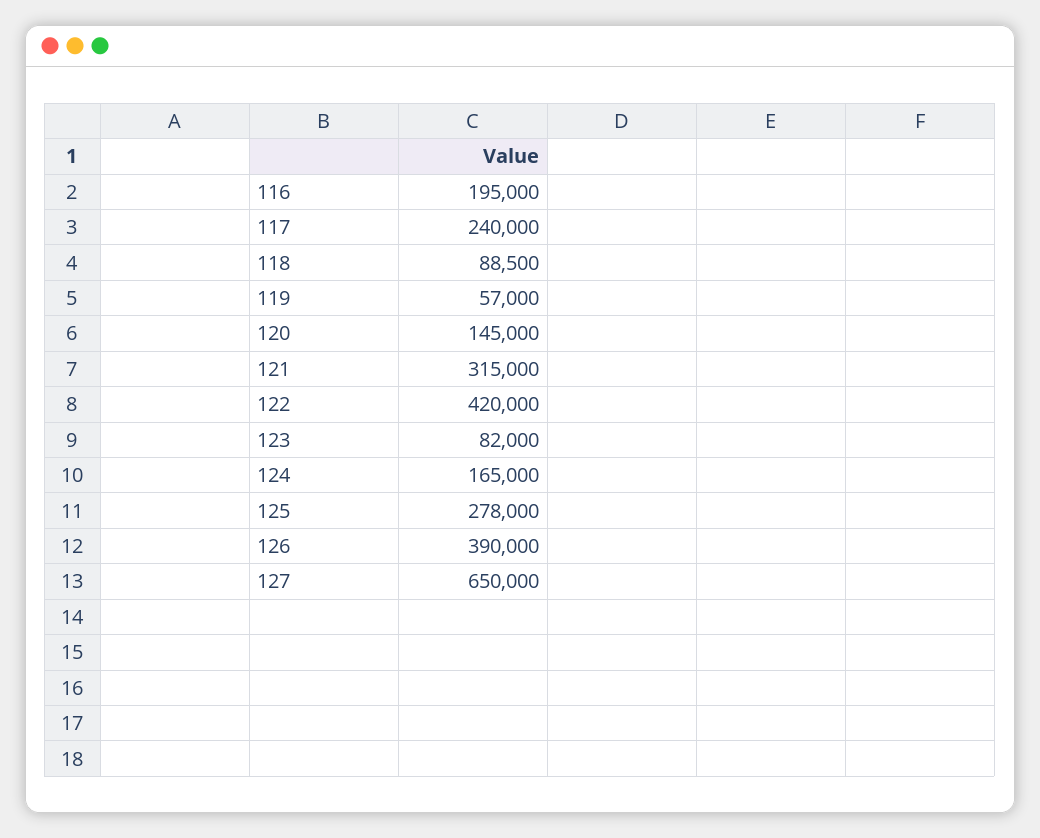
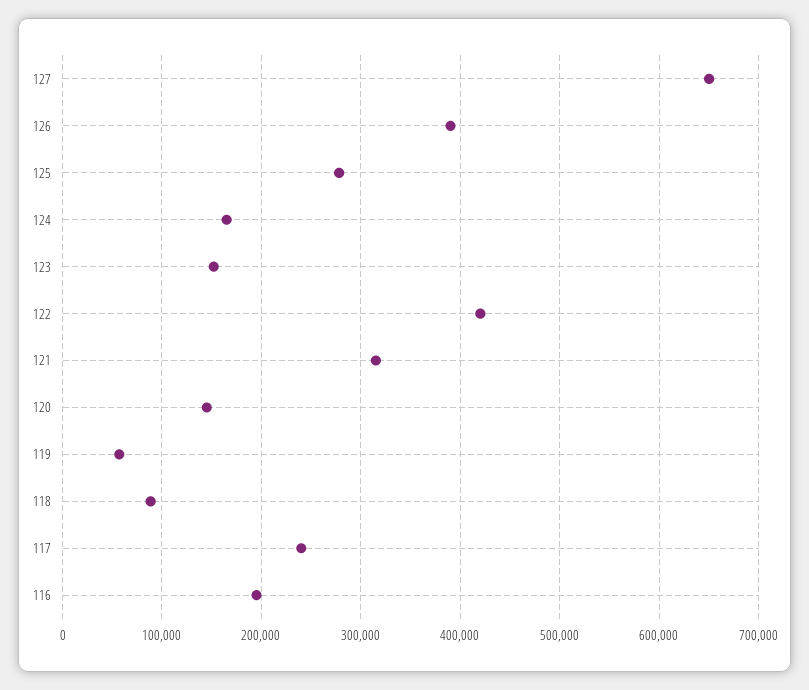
123: 82000 -> 150000

